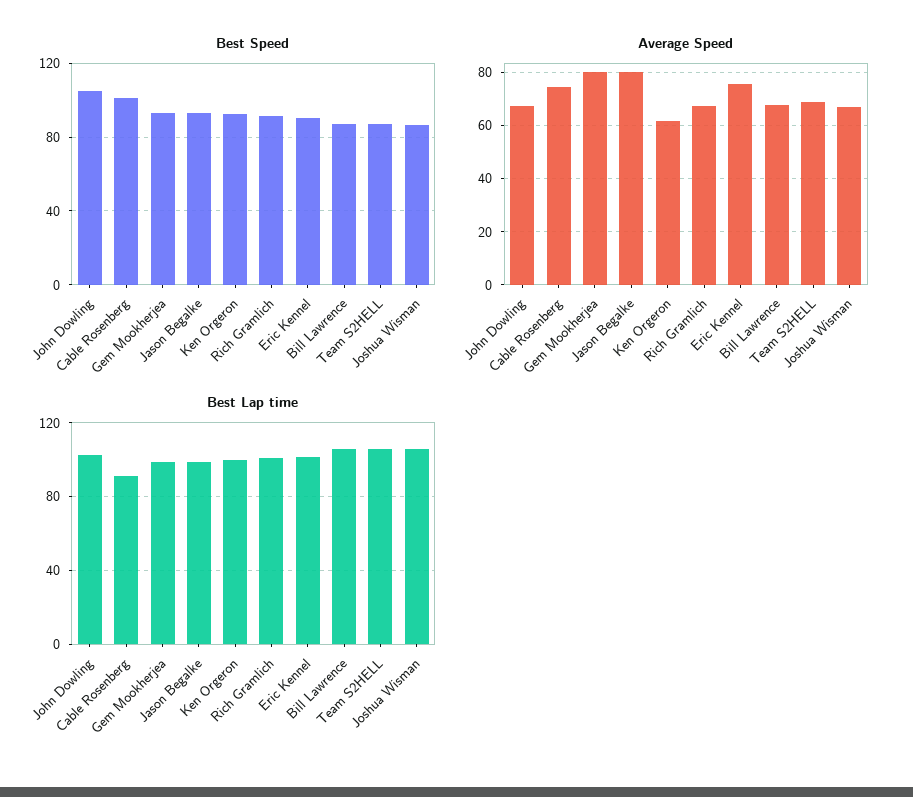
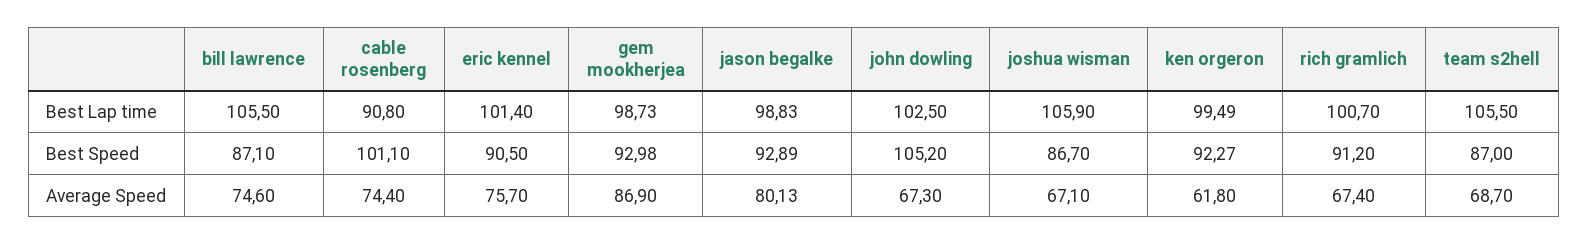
Average Speed, Gem Mookherjea: 80 -> 86.9
Average Speed, Bill Lawrence: 67.5 -> 74.6

